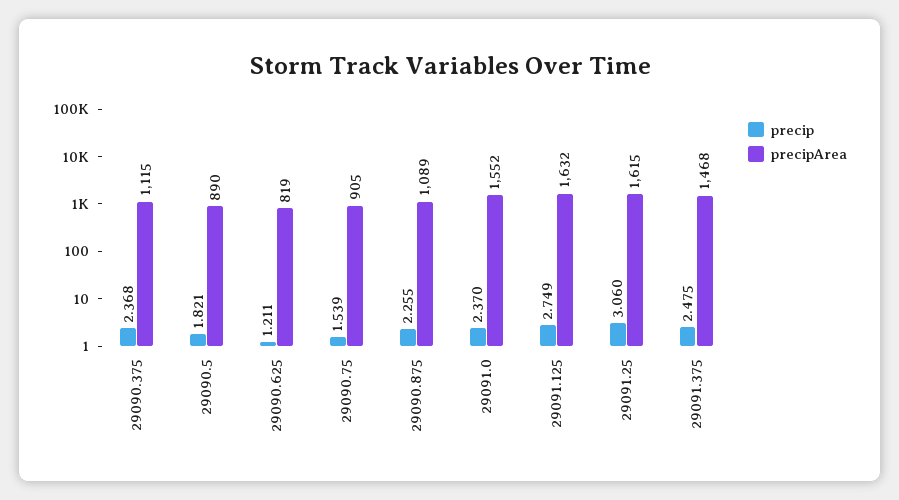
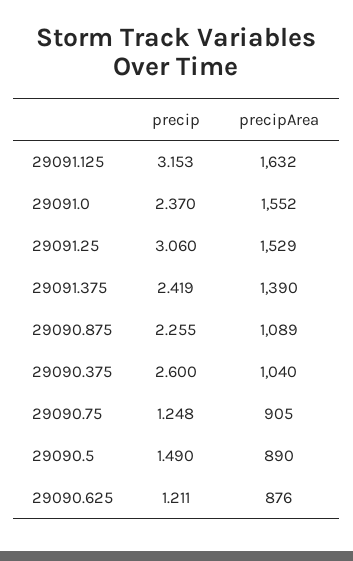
precip, 29090.375: 2.368 -> 2.6
precipArea, 29090.375: 1115 -> 1040
precip, 29090.5: 1.821 -> 1.49
precipArea, 29090.625: 819 -> 876
precip, 29090.75: 1.539 -> 1.248
precip, 29091.125: 2.749 -> 3.153
precipArea, 29091.25: 1615 -> 1529
precip, 29091.375: 2.475 -> 2.419
precipArea, 29091.375: 1468 -> 1390

